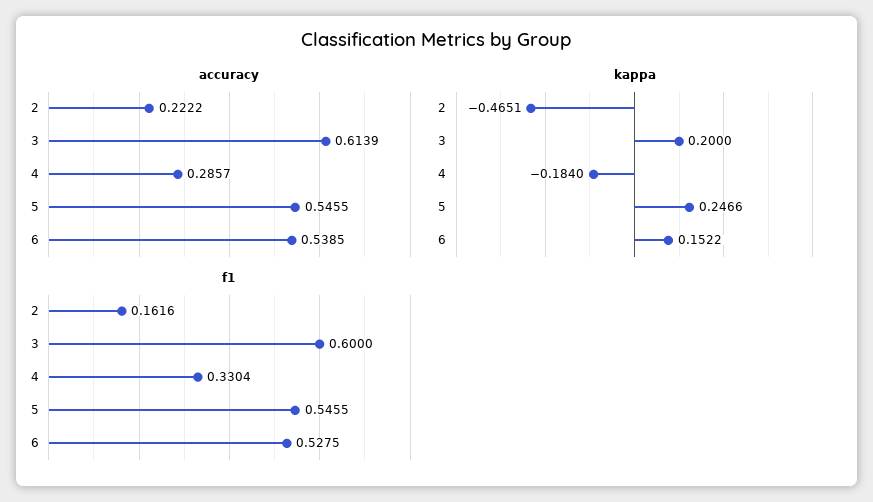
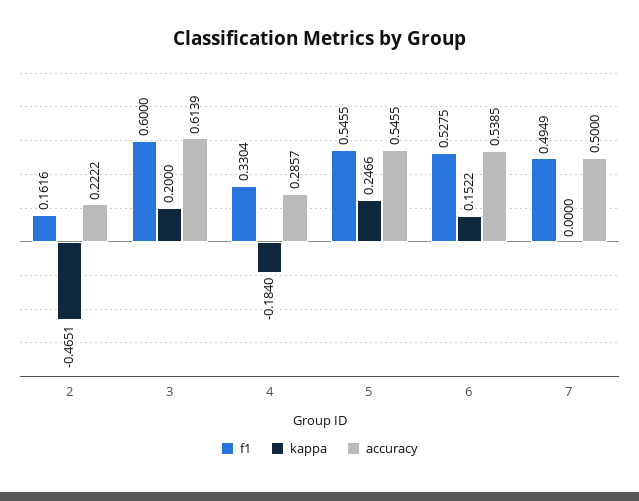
f1, 7: none -> 0.4949
kappa, 7: none -> 0
accuracy, 7: none -> 0.5

